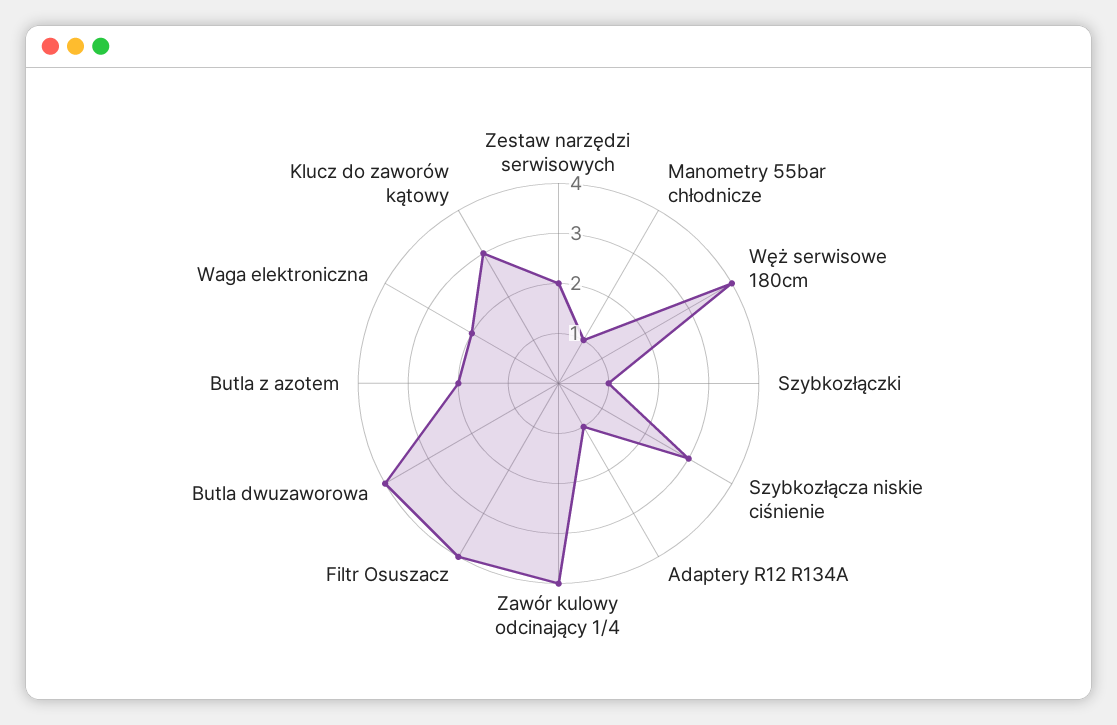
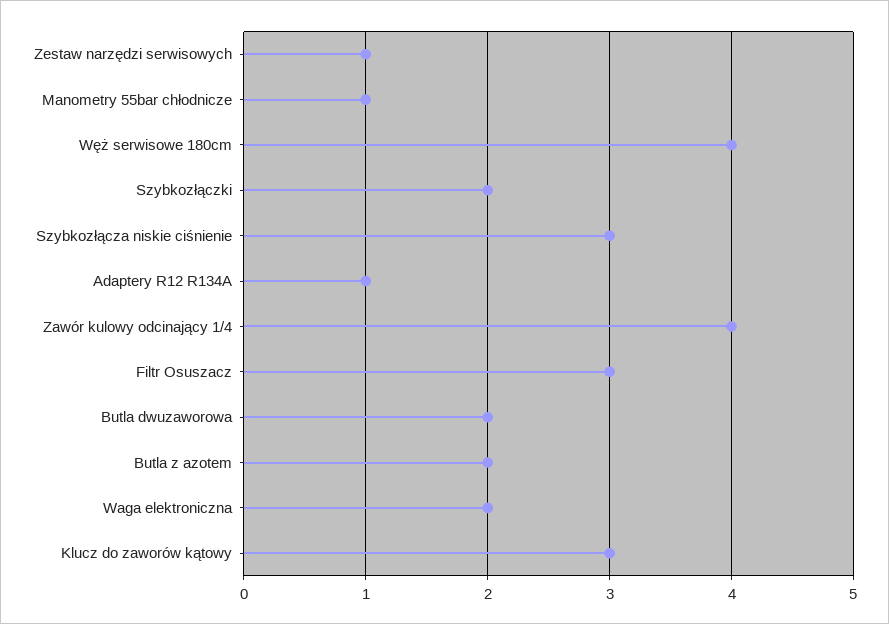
Zestaw narzędzi serwisowych: 2 -> 1
Szybkozłączki: 1 -> 2
Filtr Osuszacz: 4 -> 3
Butla dwuzaworowa: 4 -> 2

